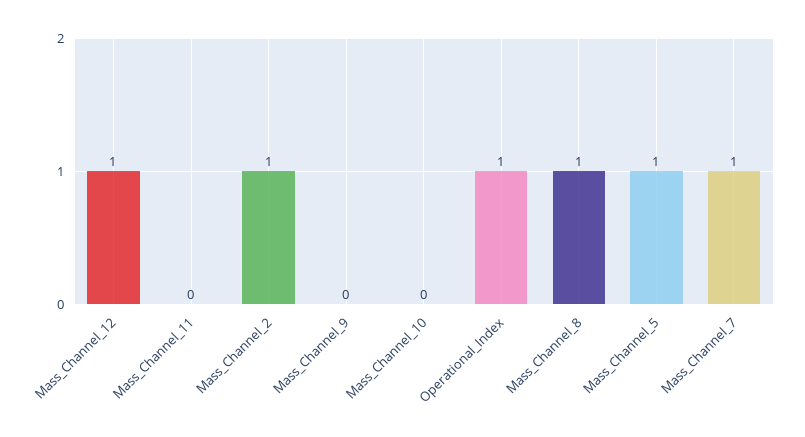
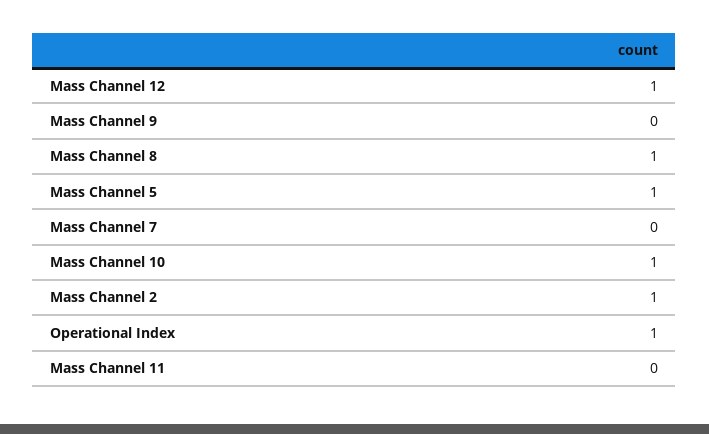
Mass_Channel_10: 0 -> 1
Mass_Channel_7: 1 -> 0

